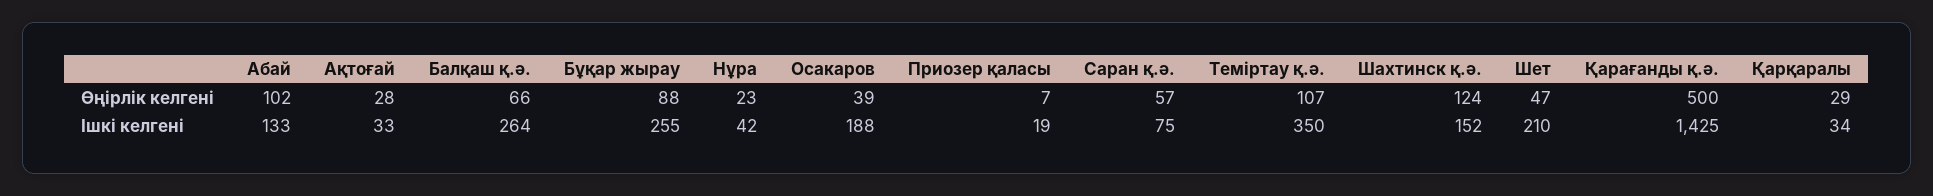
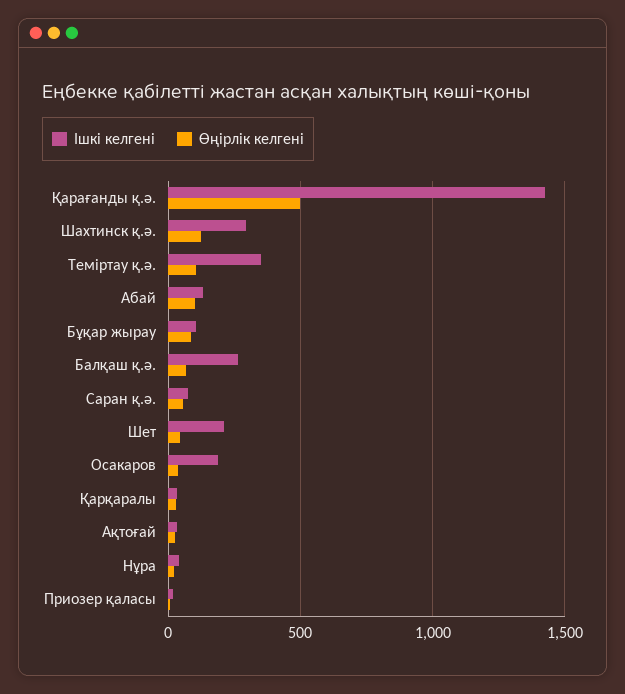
Ішкі келгені, Бұқар жырау: 255 -> 100
Ішкі келгені, Шахтинск қ.ә.: 152 -> 300

